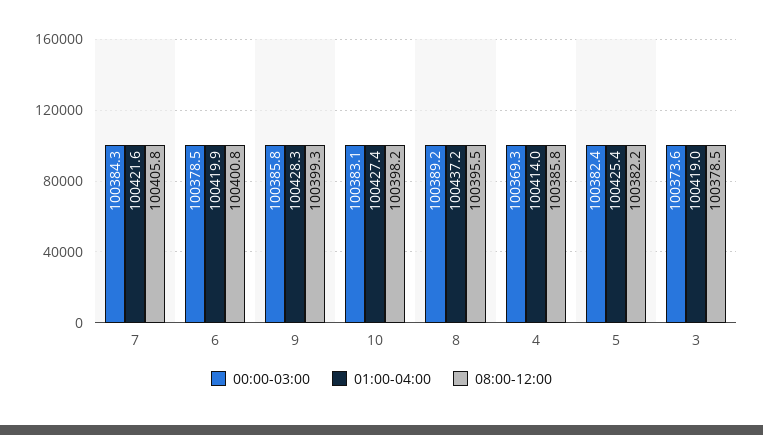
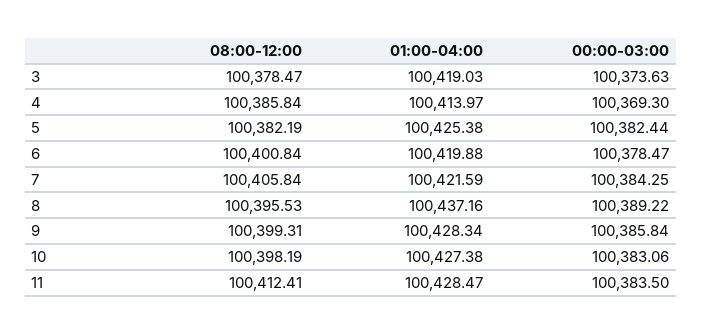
08:00-12:00, 11: none -> 100412.41
01:00-04:00, 11: none -> 100428.47
00:00-03:00, 11: none -> 100383.5

